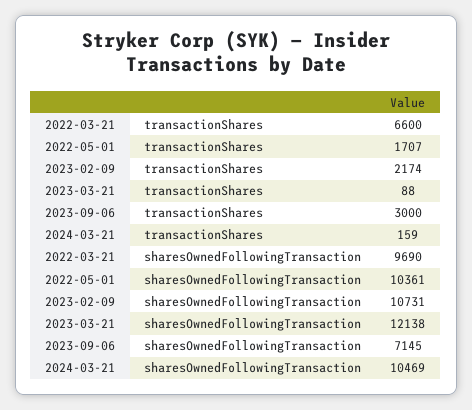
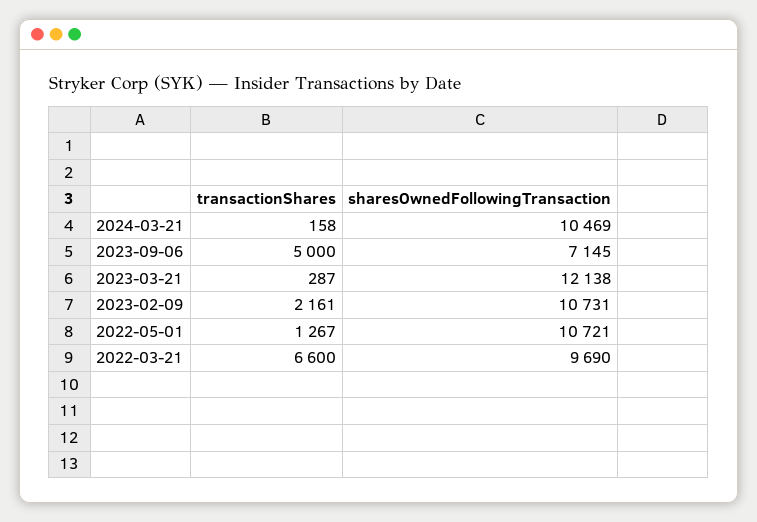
2022-05-01, transactionShares: 1707 -> 1267
2023-02-09, transactionShares: 2174 -> 2161
2023-03-21, transactionShares: 88 -> 287
2023-09-06, transactionShares: 3000 -> 5000
2024-03-21, transactionShares: 159 -> 158
2022-05-01, sharesOwnedFollowingTransaction: 10361 -> 10721

